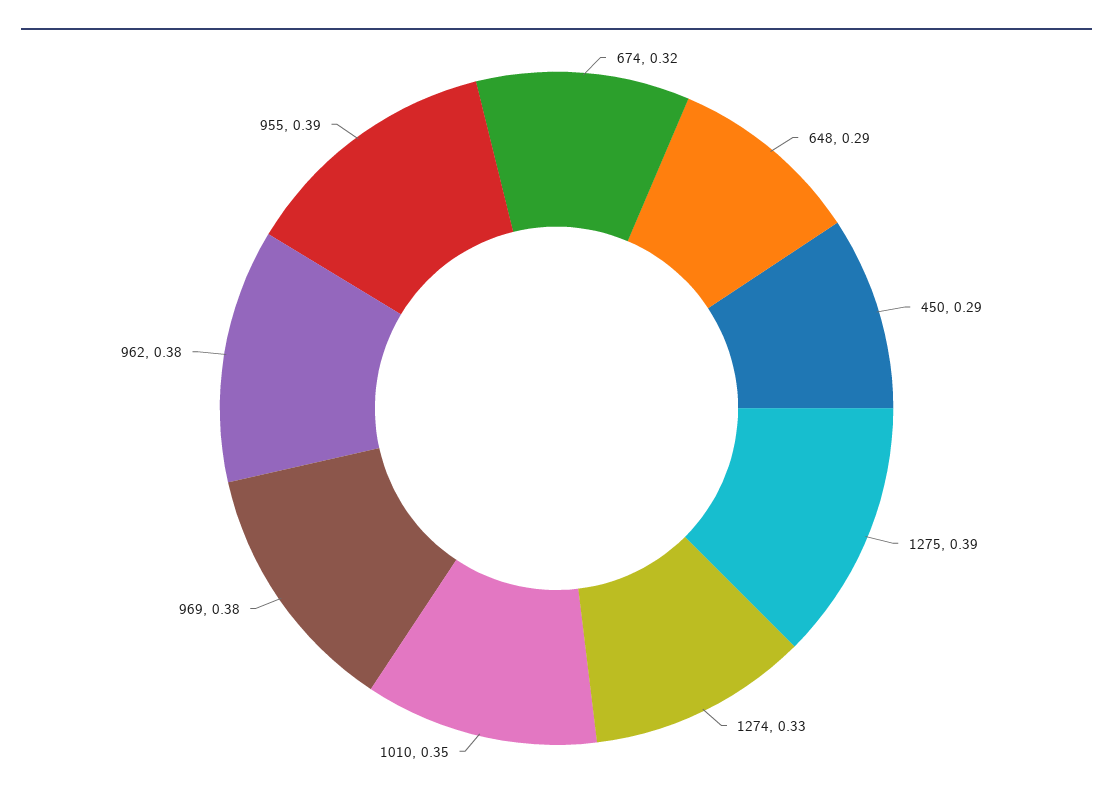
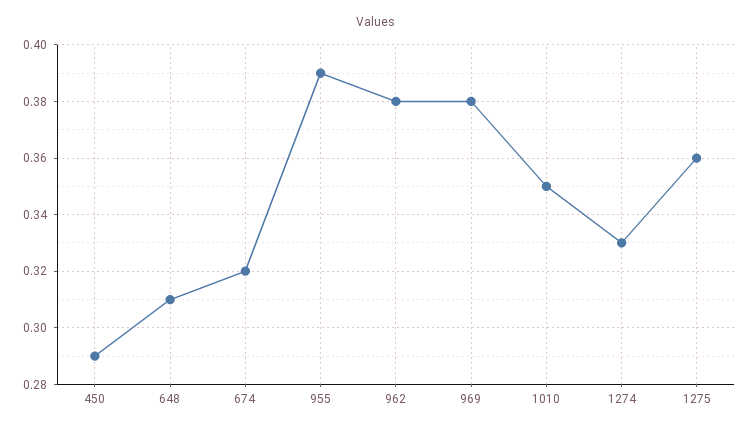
648: 0.29 -> 0.31
1275: 0.39 -> 0.36

